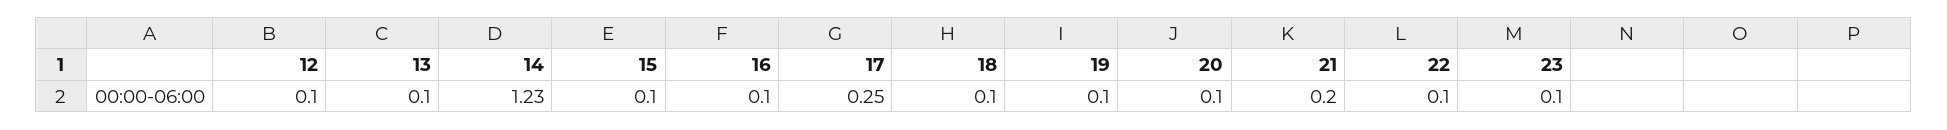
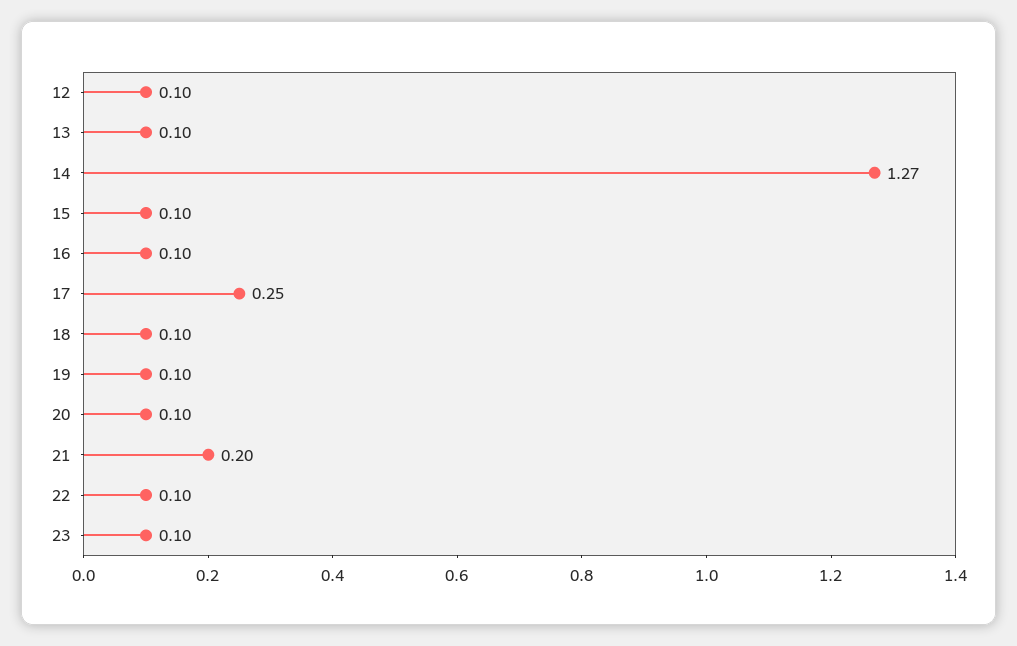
14: 1.23 -> 1.27

